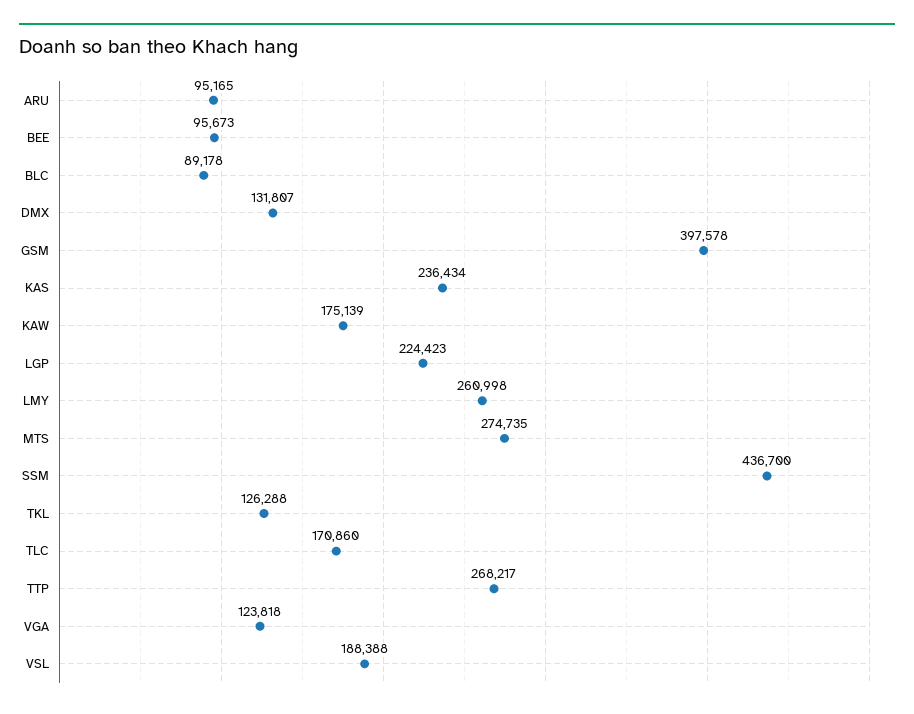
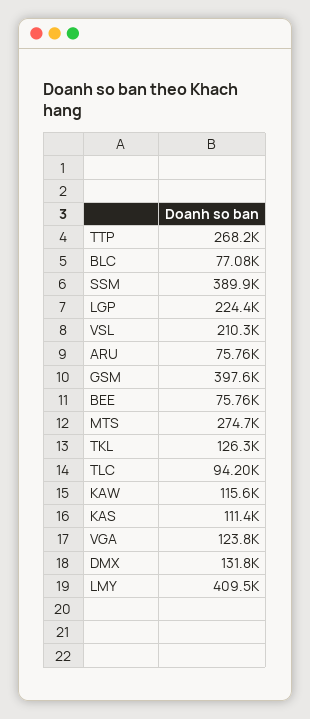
ARU: 95165 -> 75760
BEE: 95673 -> 75760
BLC: 89178 -> 77080
KAS: 236434 -> 111400
KAW: 175139 -> 115600
LMY: 260998 -> 409500
SSM: 436700 -> 389900
TLC: 170860 -> 94200
VSL: 188388 -> 210300

